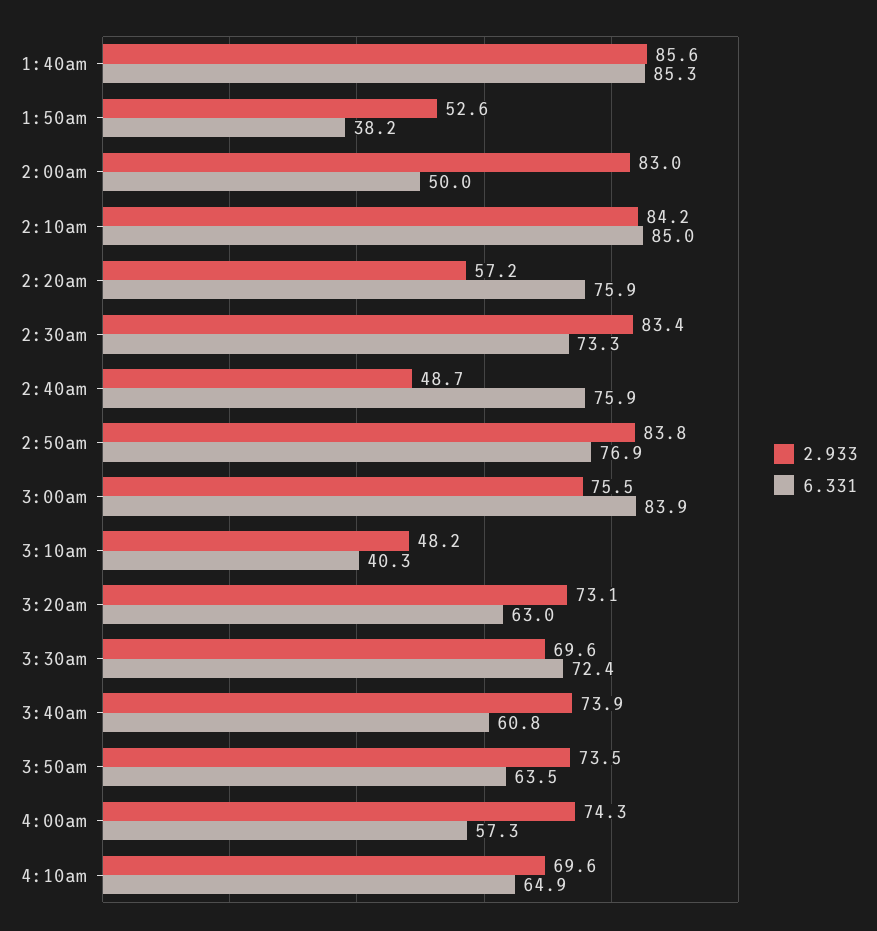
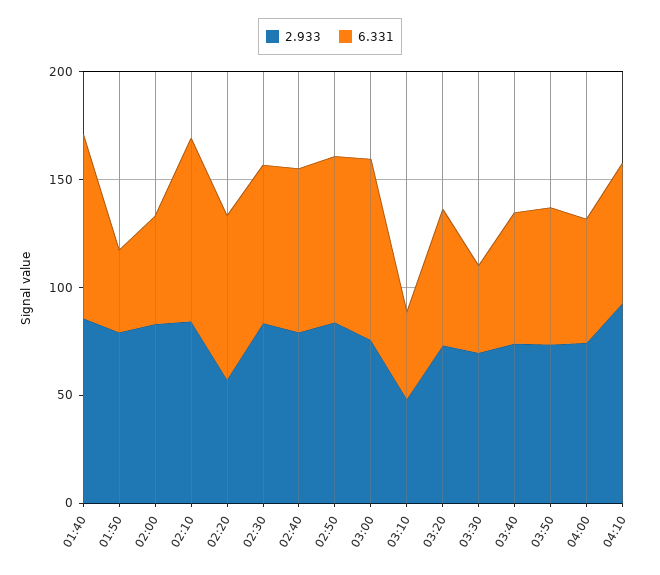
2.933, 1:50am: 52.6 -> 80
2.933, 2:40am: 48.7 -> 80
6.331, 3:30am: 72.4 -> 40
2.933, 4:10am: 69.6 -> 90

